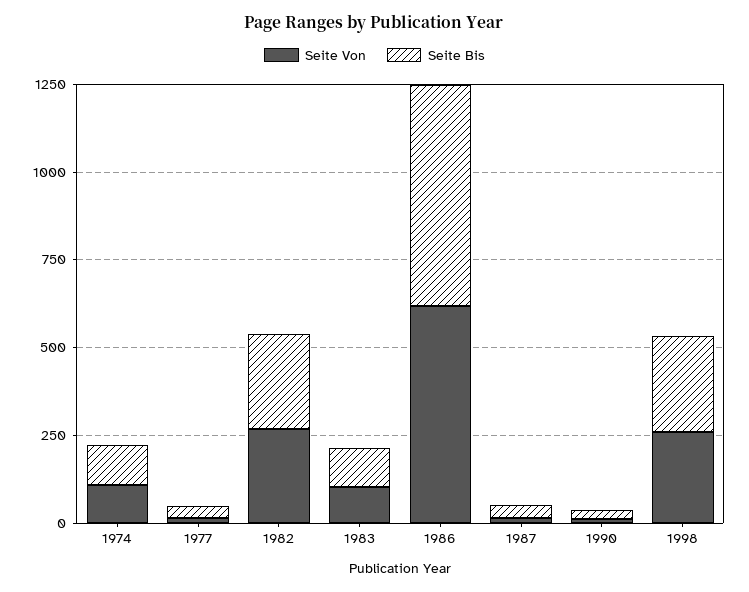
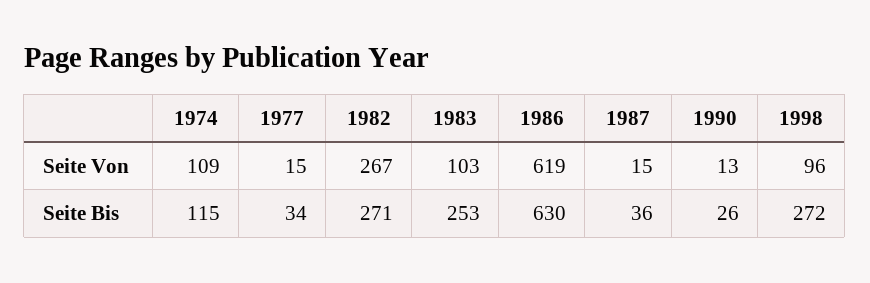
Seite Bis, 1983: 100 -> 253
Seite Von, 1998: 250 -> 96

